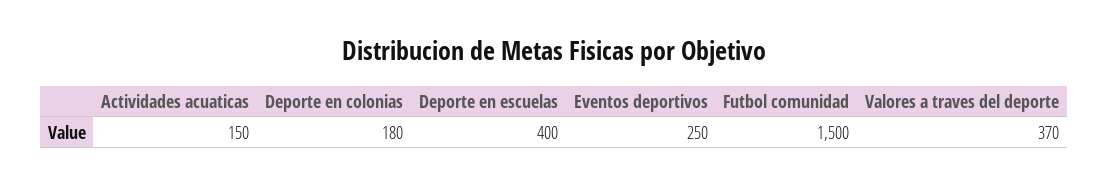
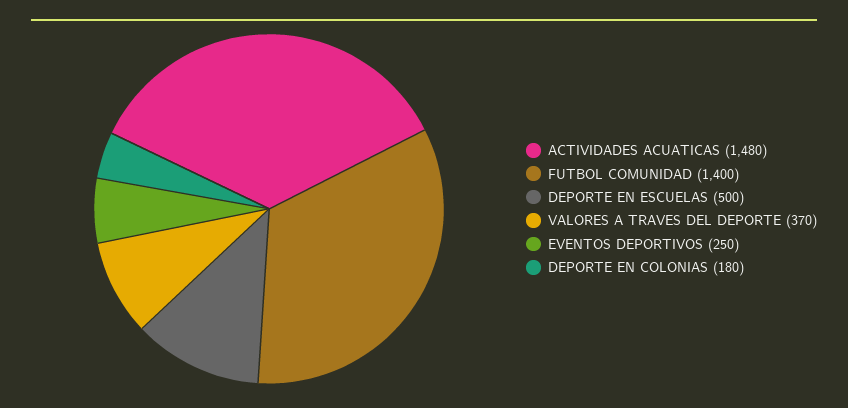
Actividades acuaticas: 150 -> 1480
Deporte en escuelas: 400 -> 500
Futbol comunidad: 1500 -> 1400

